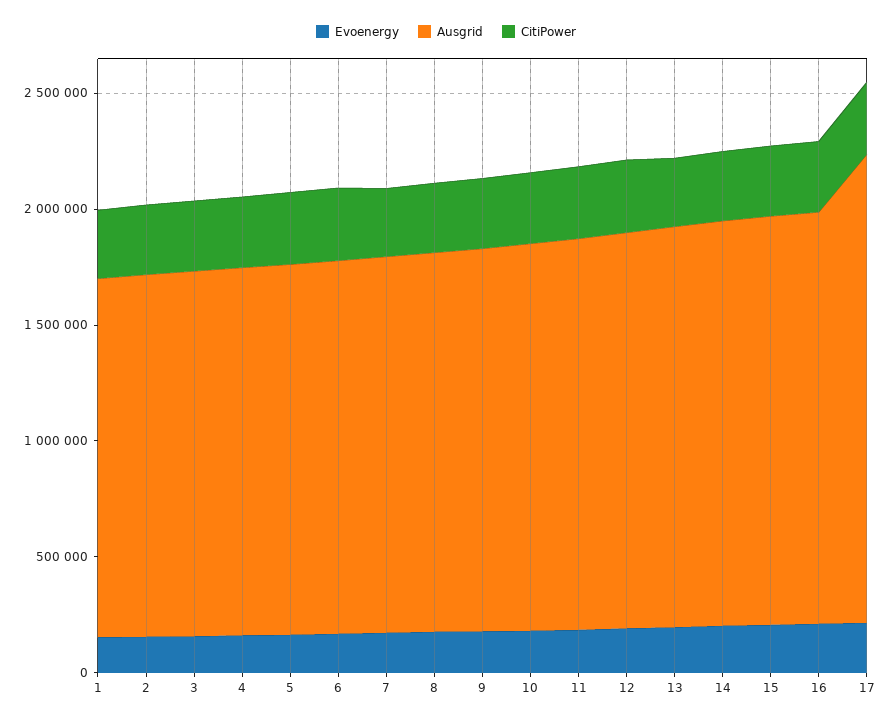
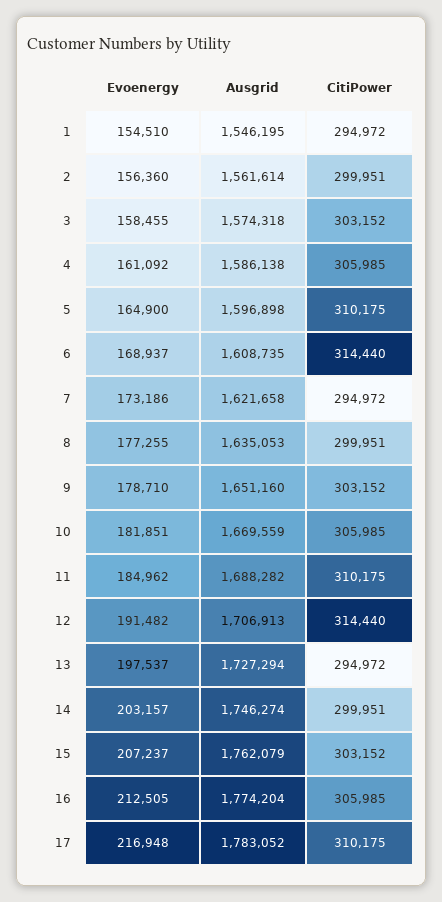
Ausgrid, 17: 2000000 -> 1783052

